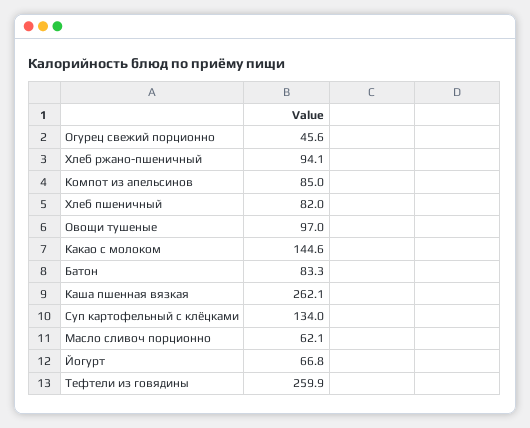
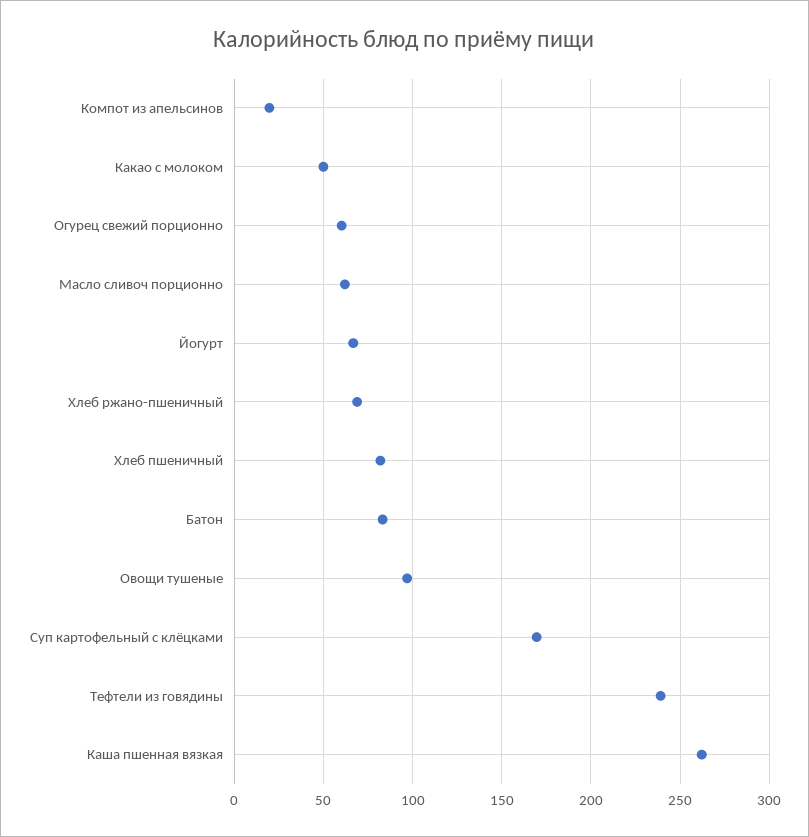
Огурец свежий порционно: 45.6 -> 60
Хлеб ржано-пшеничный: 94.1 -> 70
Компот из апельсинов: 85 -> 20
Какао с молоком: 144.6 -> 50
Суп картофельный с клёцками: 134 -> 170
Тефтели из говядины: 259.9 -> 240

